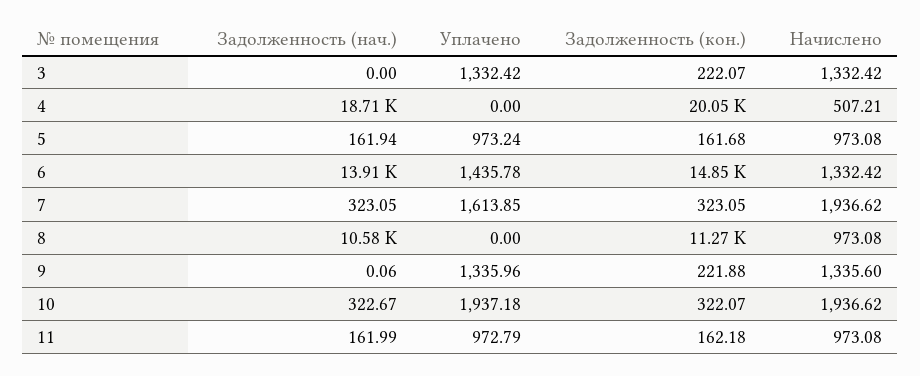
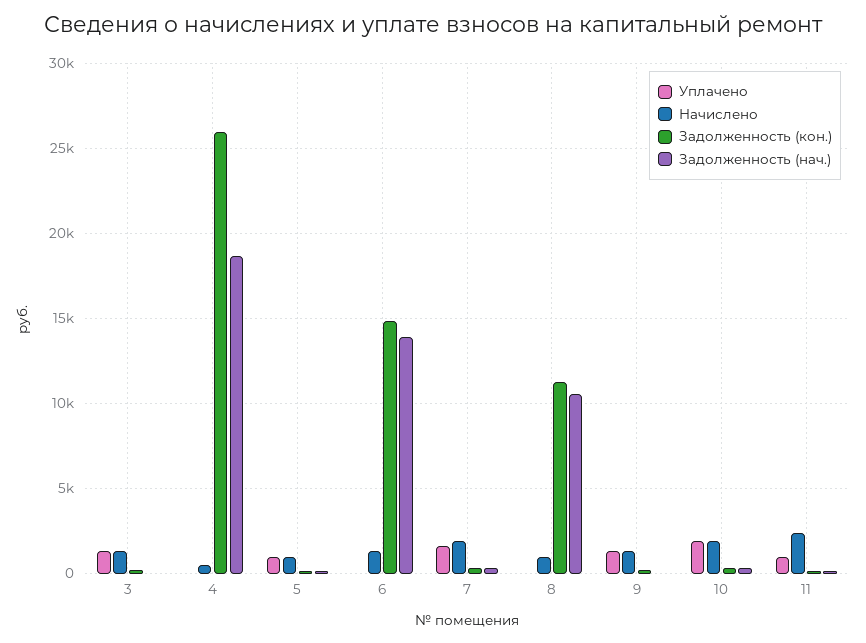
Задолженность (кон.), 4: 20050 -> 26000
Уплачено, 6: 1435.78 -> 0
Начислено, 11: 973.08 -> 2500

